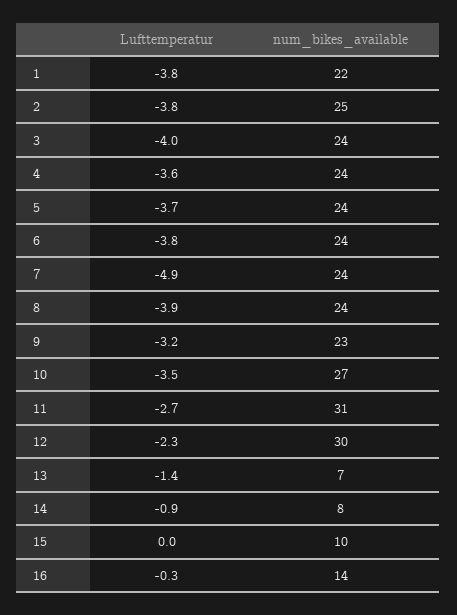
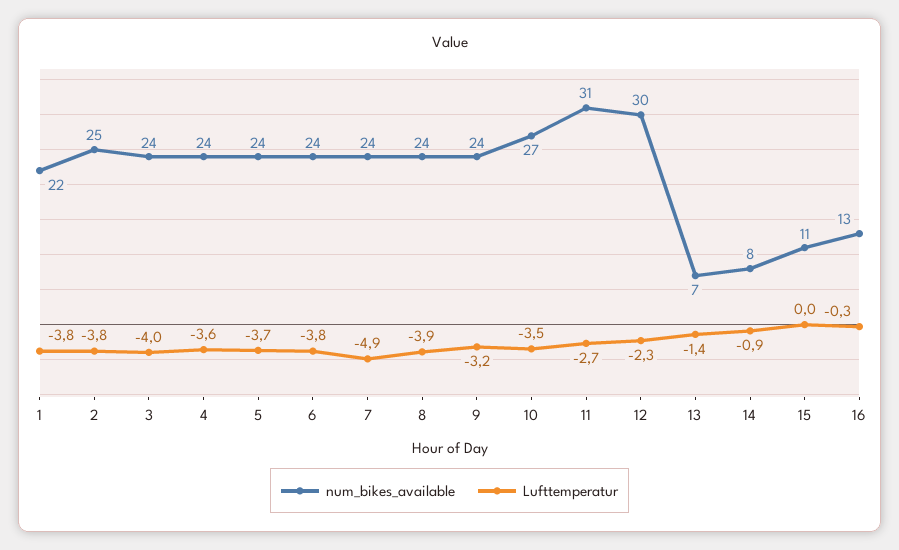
num_bikes_available, 9: 23 -> 24
num_bikes_available, 15: 10 -> 11
num_bikes_available, 16: 14 -> 13

